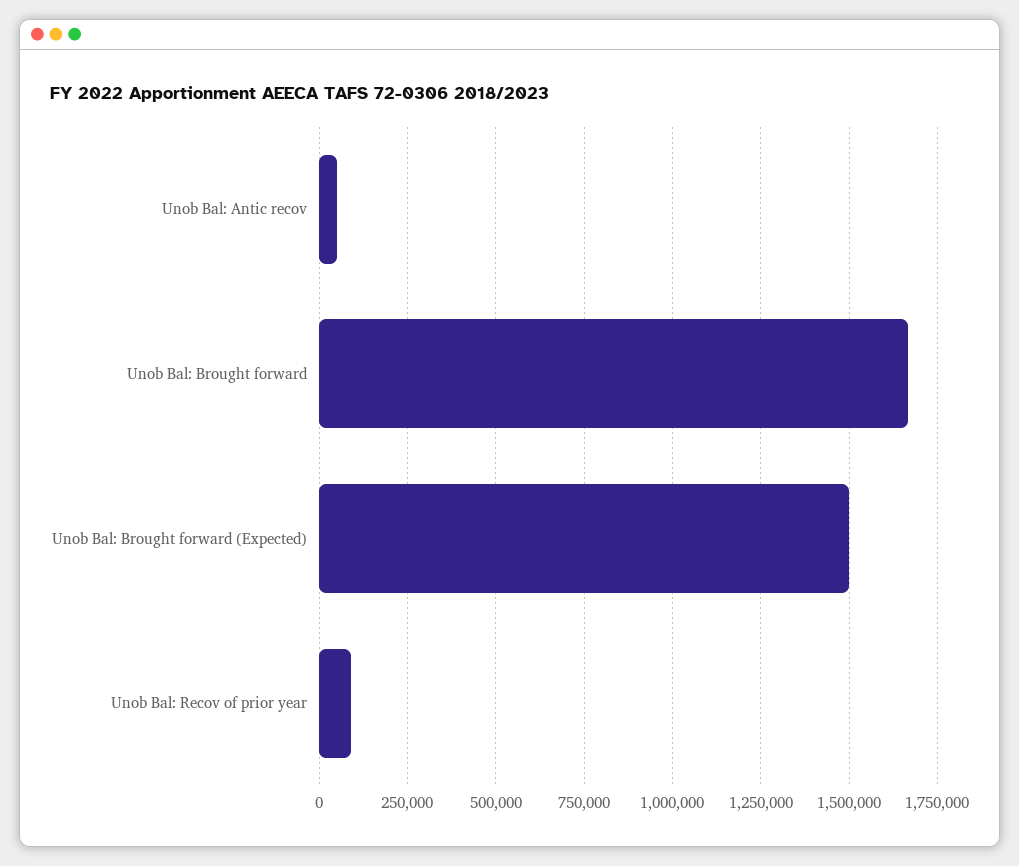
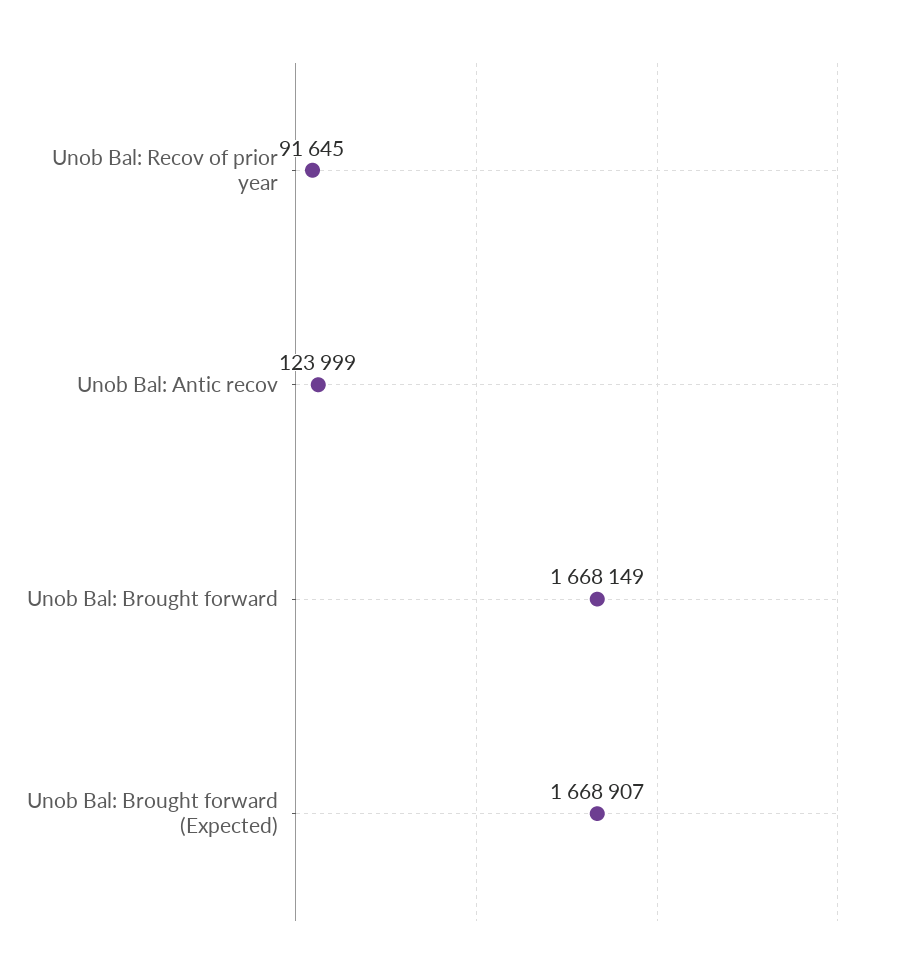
Unob Bal: Antic recov: 50000 -> 123999
Unob Bal: Brought forward (Expected): 1500000 -> 1668907

